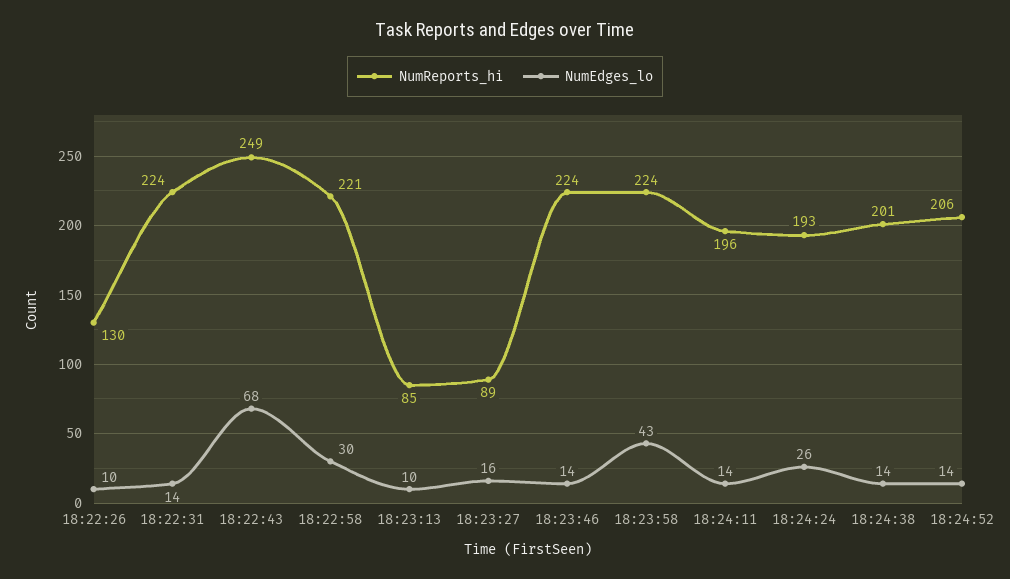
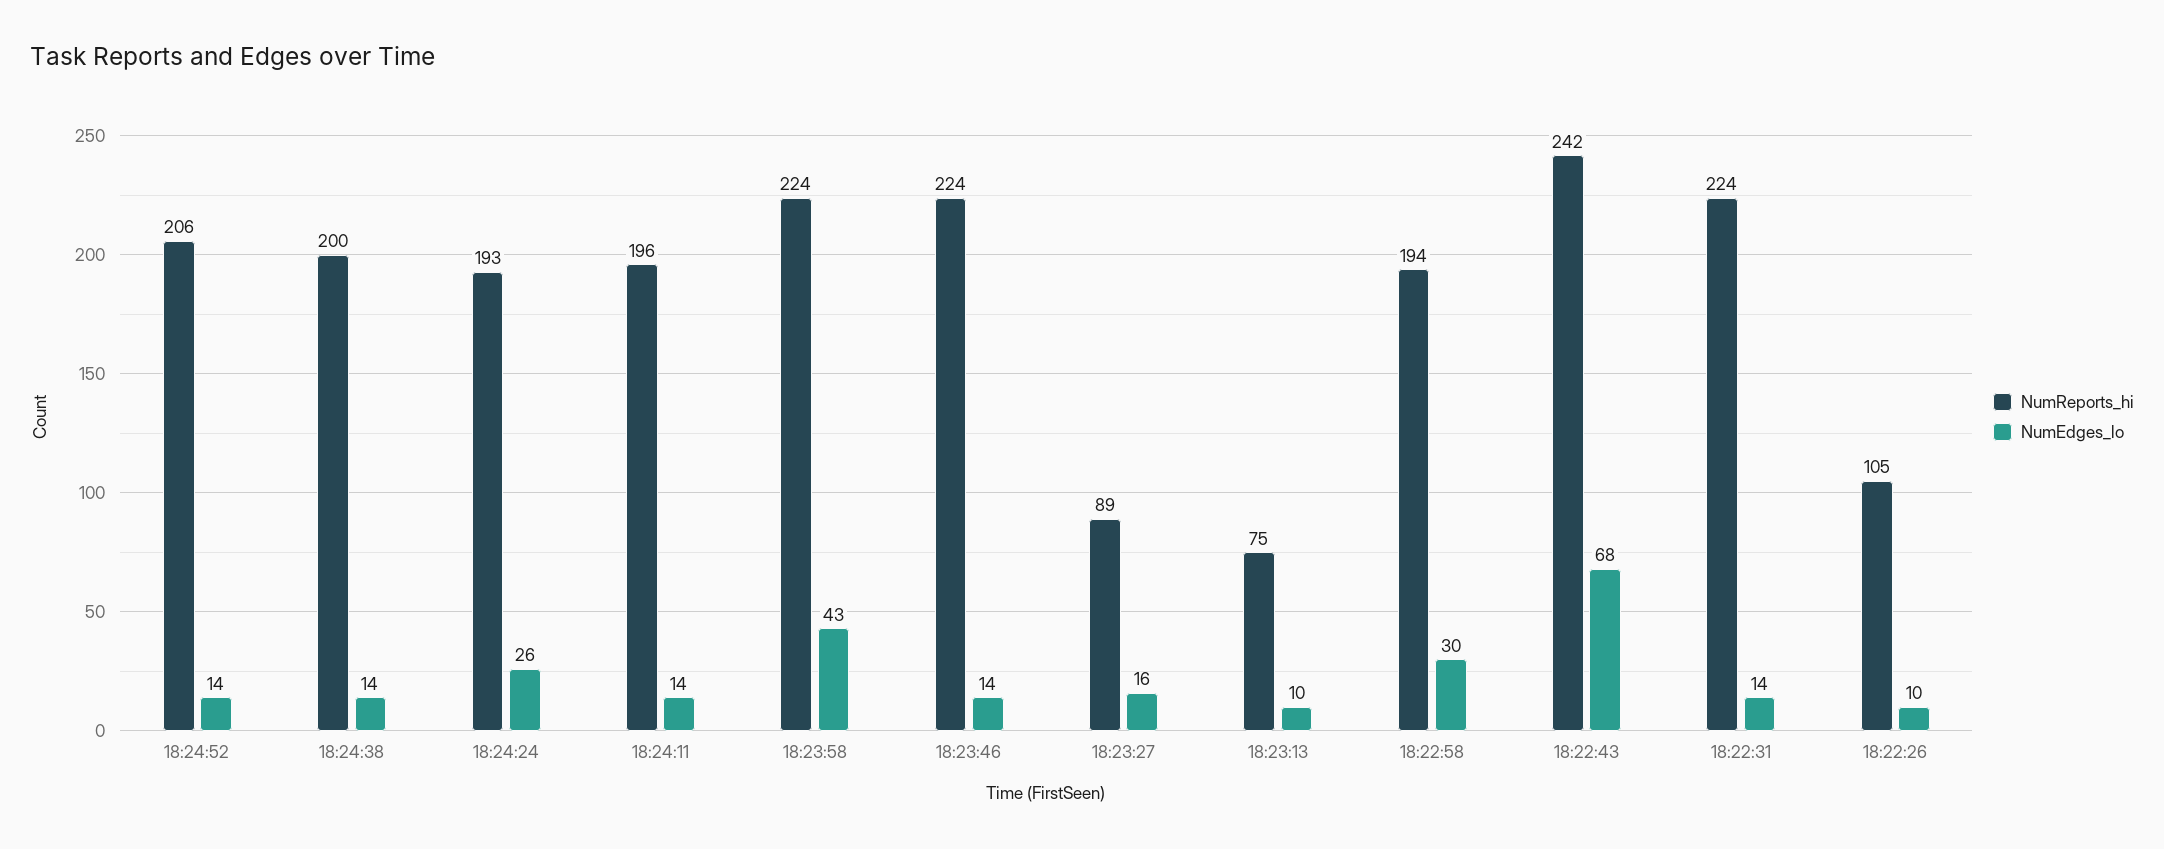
NumReports_hi, 18:22:26: 130 -> 105
NumReports_hi, 18:22:43: 249 -> 242
NumReports_hi, 18:22:58: 221 -> 194
NumReports_hi, 18:23:13: 85 -> 75
NumReports_hi, 18:24:38: 201 -> 200

